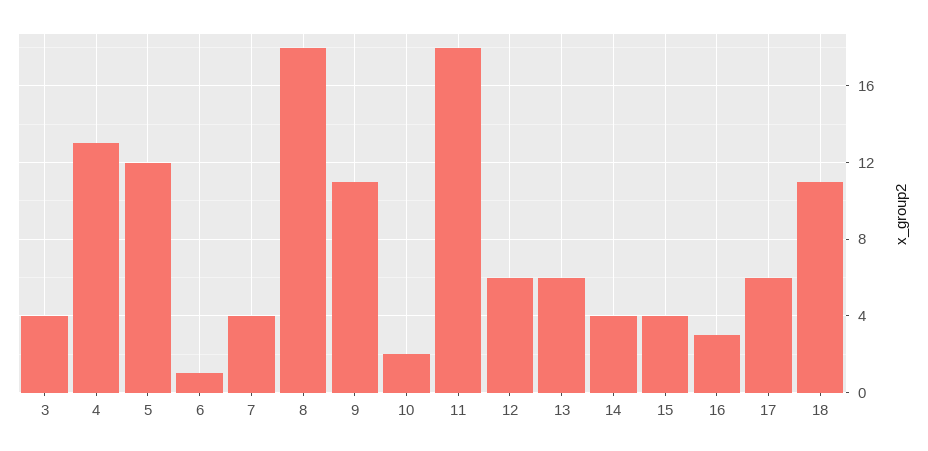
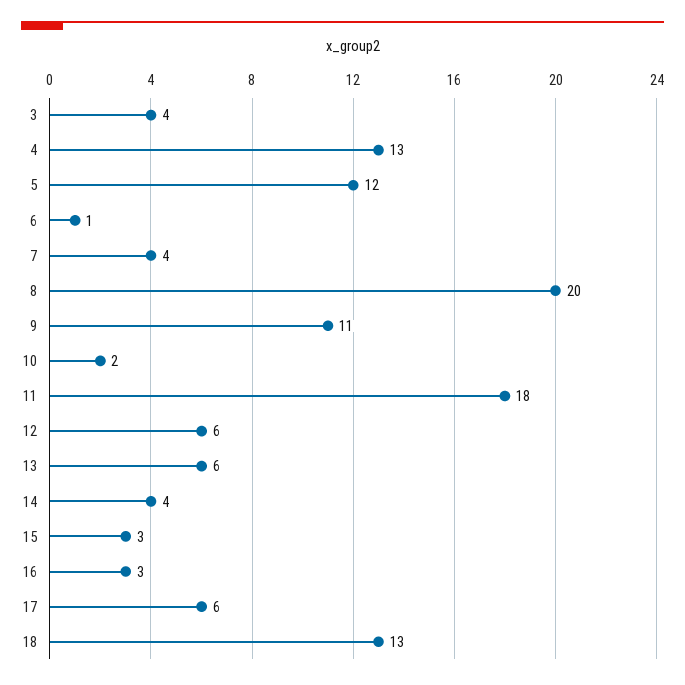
8: 18 -> 20
15: 4 -> 3
18: 11 -> 13

